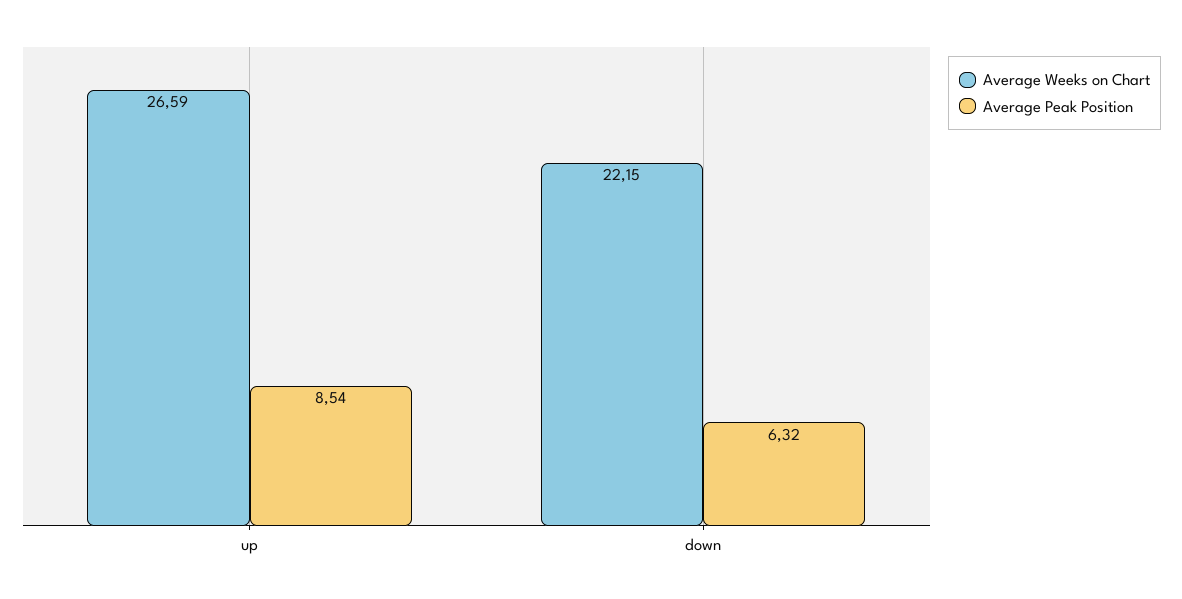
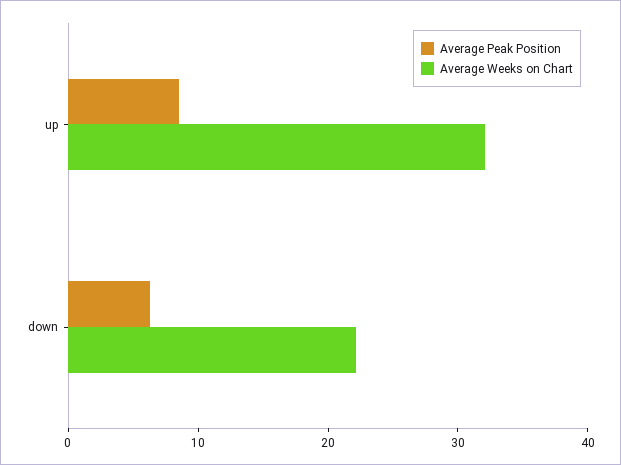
Average Weeks on Chart, up: 26.59 -> 32

